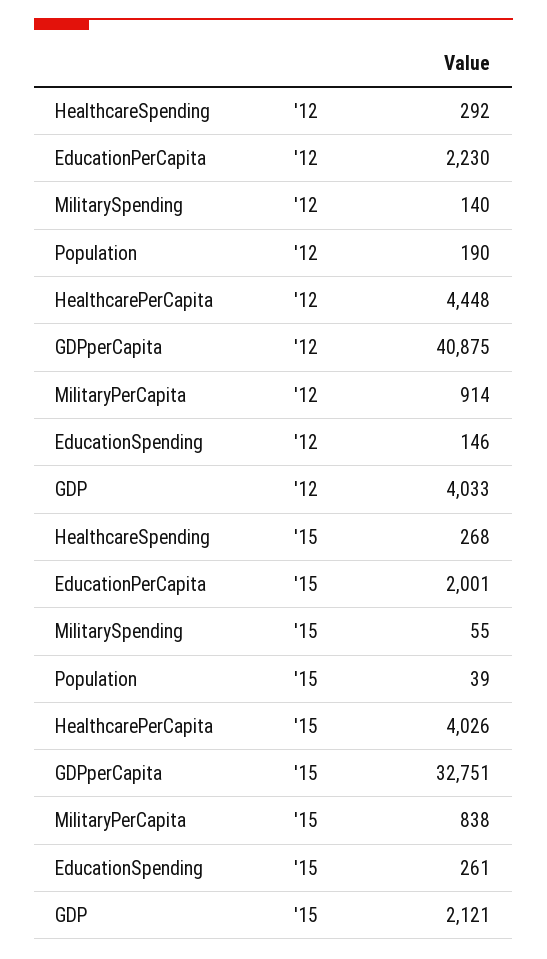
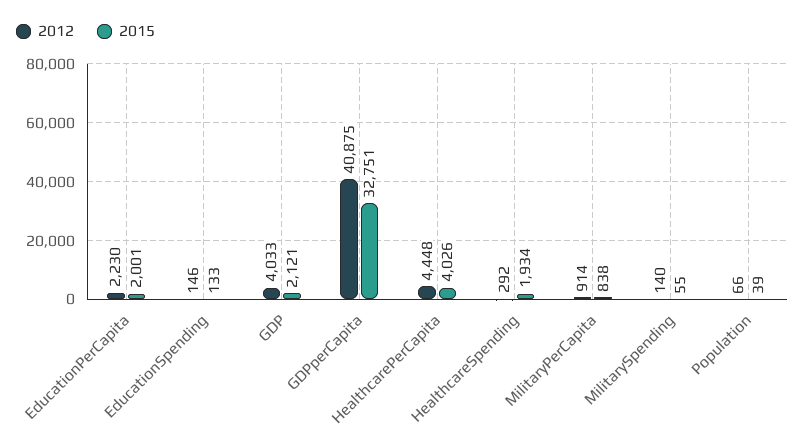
'12, Population: 190 -> 66
'15, HealthcareSpending: 268 -> 1934
'15, EducationSpending: 261 -> 133

